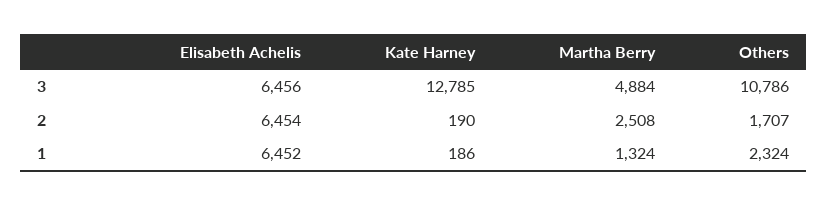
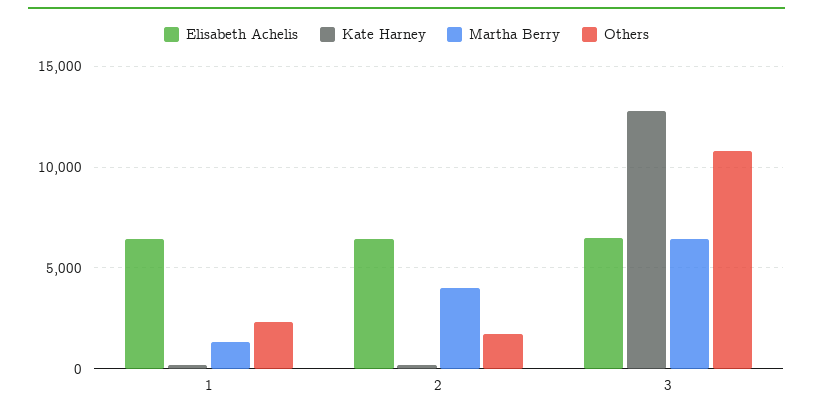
Martha Berry, 3: 4884 -> 6500
Martha Berry, 2: 2508 -> 4000

